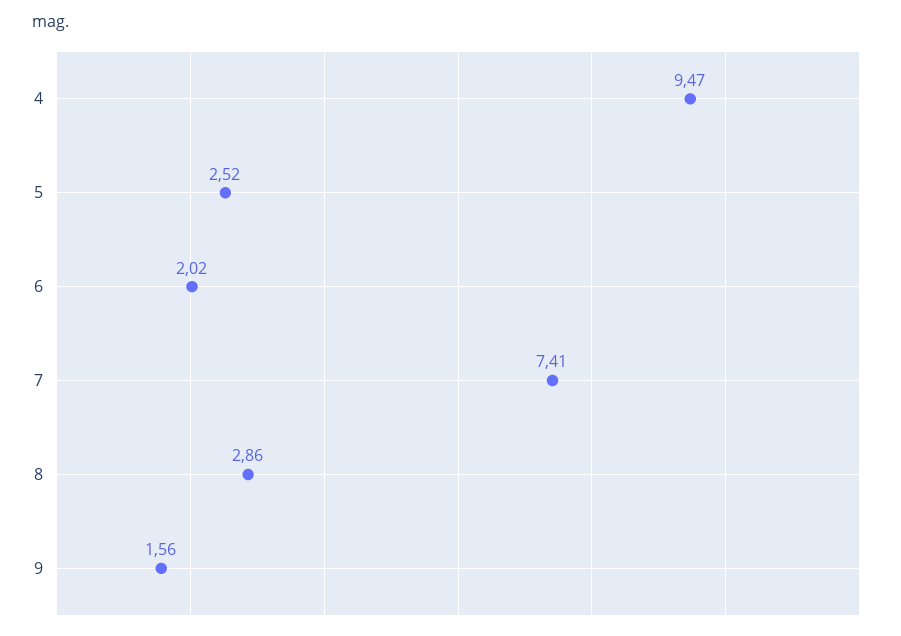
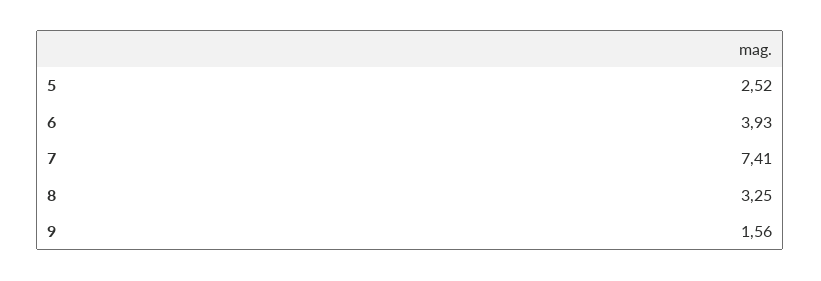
4: 9.47 -> none
6: 2.02 -> 3.93
8: 2.86 -> 3.25

